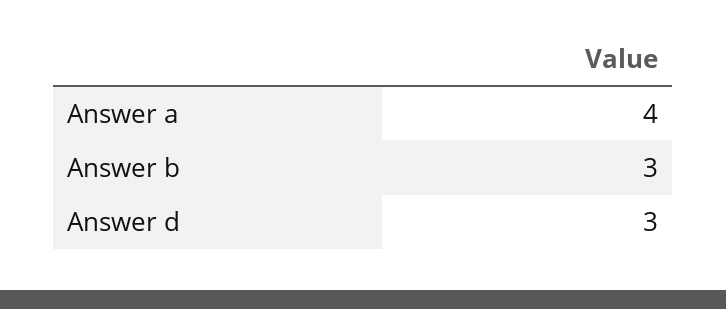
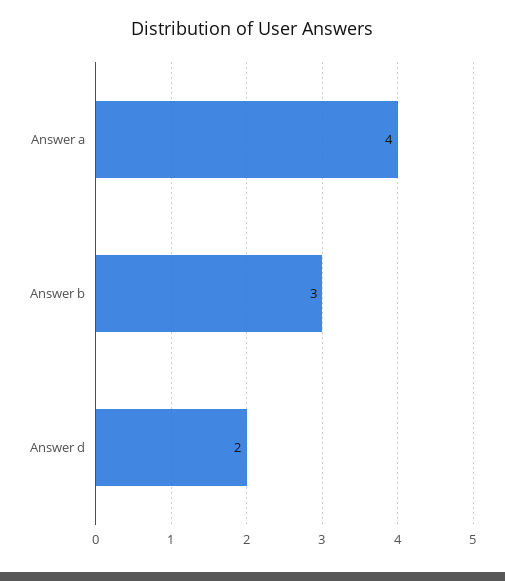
Answer d: 3 -> 2

